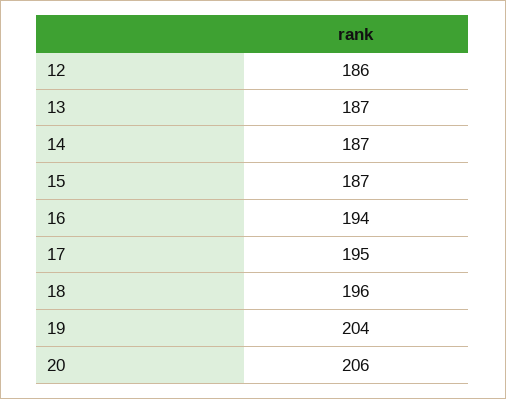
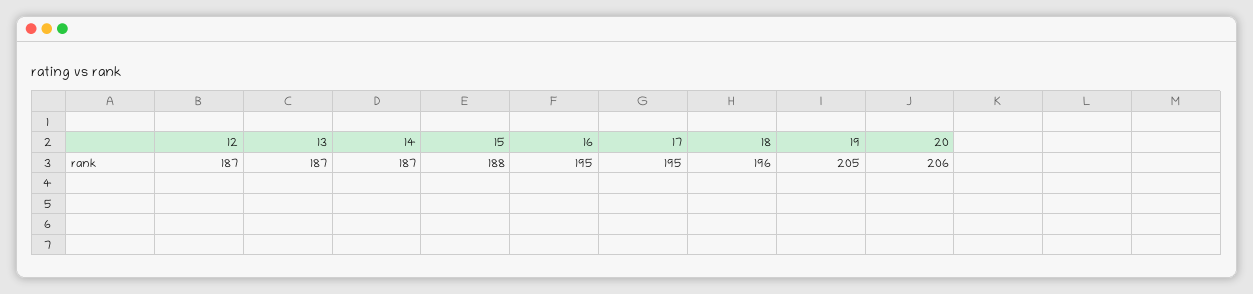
12: 186 -> 187
15: 187 -> 188
16: 194 -> 195
19: 204 -> 205

